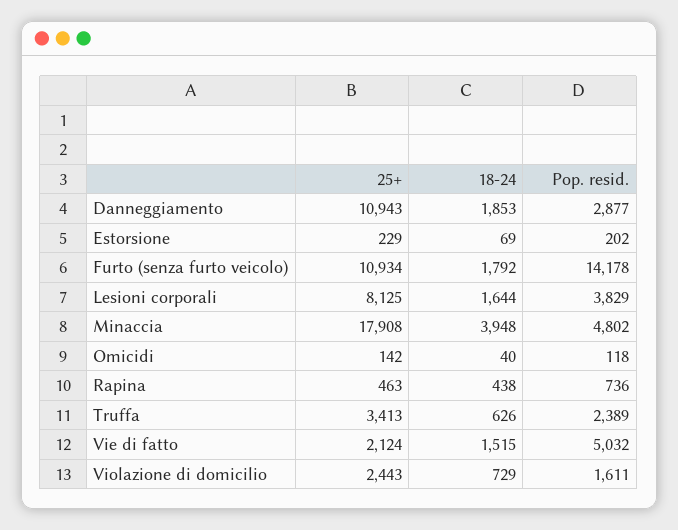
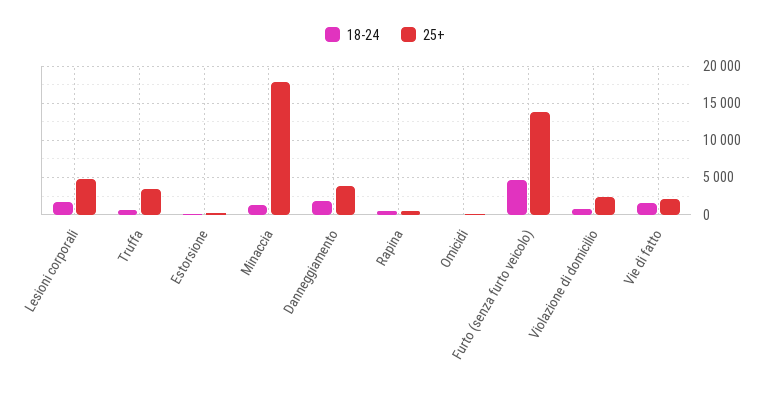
25+, Danneggiamento: 10943 -> 4000
Pop. resid., Danneggiamento: 2877 -> none
Pop. resid., Estorsione: 202 -> none
25+, Furto (senza furto veicolo): 10934 -> 14000
18-24, Furto (senza furto veicolo): 1792 -> 5000
Pop. resid., Furto (senza furto veicolo): 14178 -> none
25+, Lesioni corporali: 8125 -> 5000
Pop. resid., Lesioni corporali: 3829 -> none
18-24, Minaccia: 3948 -> 1000
Pop. resid., Minaccia: 4802 -> none
Pop. resid., Omicidi: 118 -> none
Pop. resid., Rapina: 736 -> none
Pop. resid., Truffa: 2389 -> none
Pop. resid., Vie di fatto: 5032 -> none
Pop. resid., Violazione di domicilio: 1611 -> none

